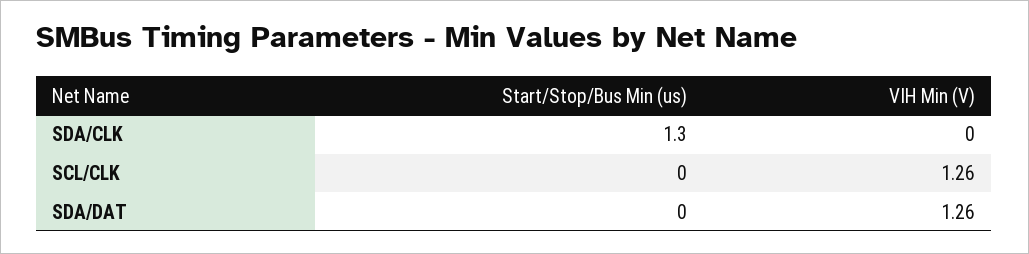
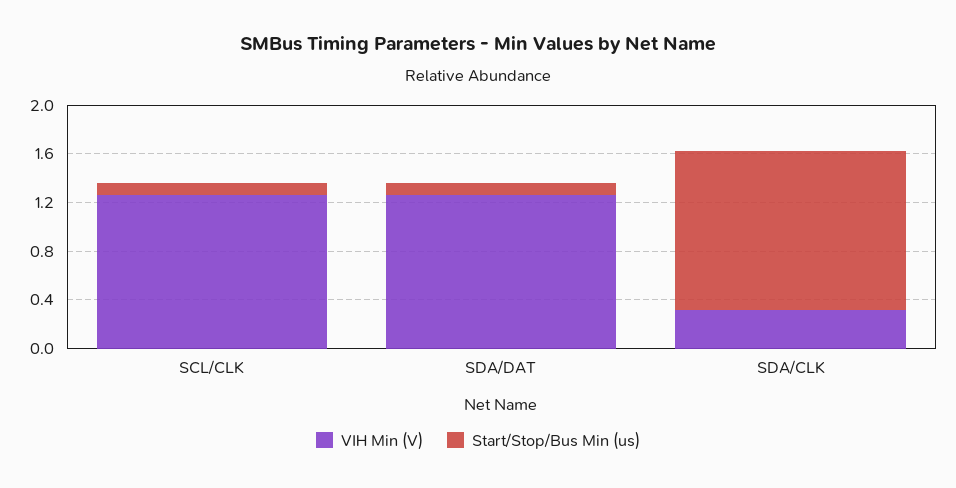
VIH Min (V), SDA/CLK: 0 -> 0.3
Start/Stop/Bus Min (us), SCL/CLK: 0 -> 0.1
Start/Stop/Bus Min (us), SDA/DAT: 0 -> 0.1

